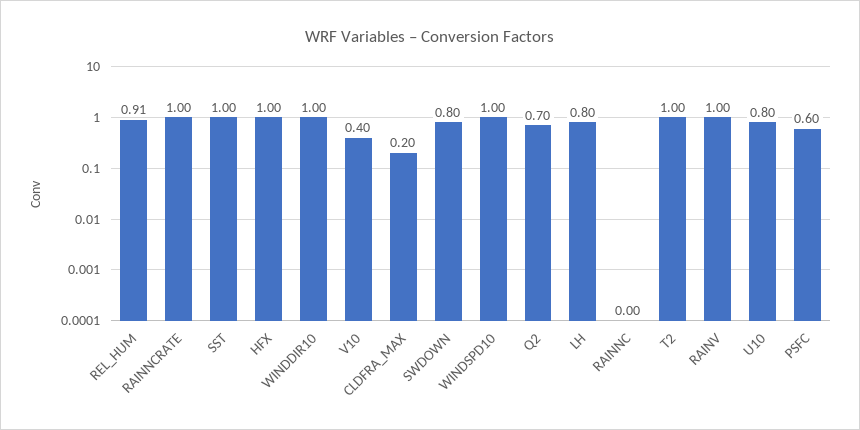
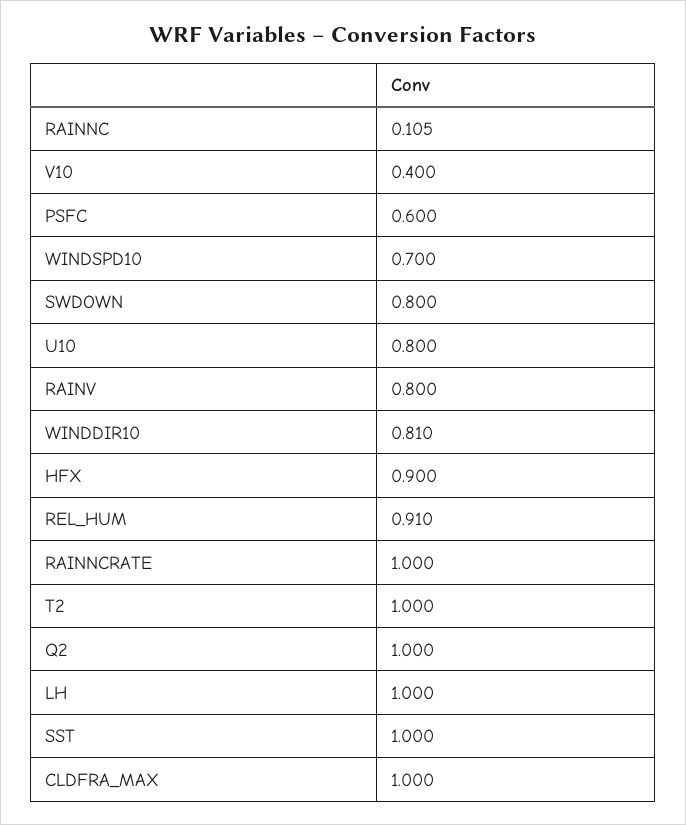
HFX: 1 -> 0.9
WINDDIR10: 1 -> 0.81
CLDFRA_MAX: 0.2 -> 1
WINDSPD10: 1 -> 0.7
Q2: 0.7 -> 1
LH: 0.8 -> 1
RAINNC: 0 -> 0.105
RAINV: 1 -> 0.8

